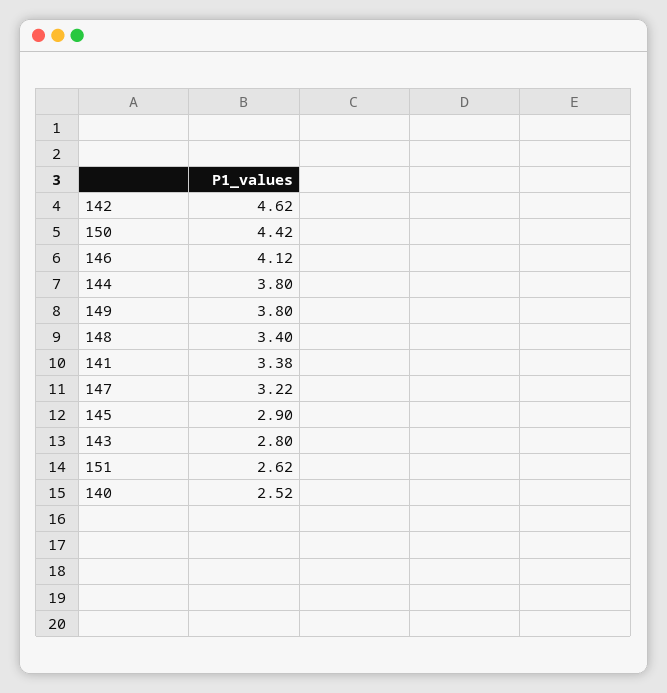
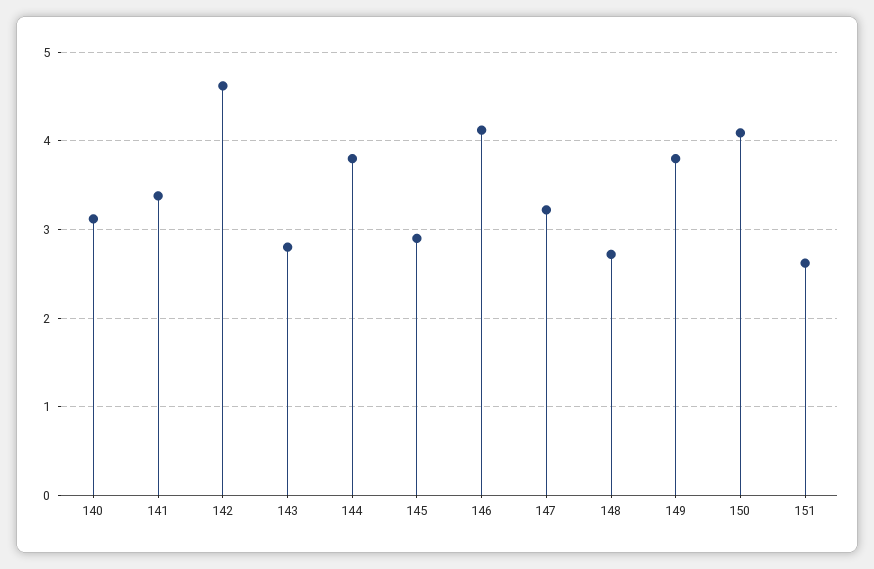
150: 4.42 -> 4.1
148: 3.4 -> 2.7
140: 2.52 -> 3.1

